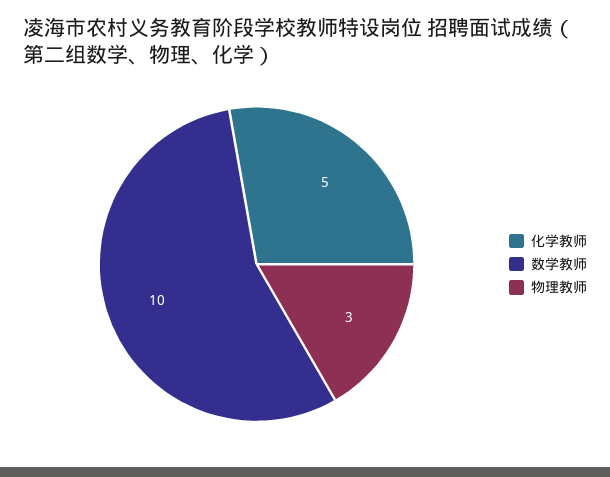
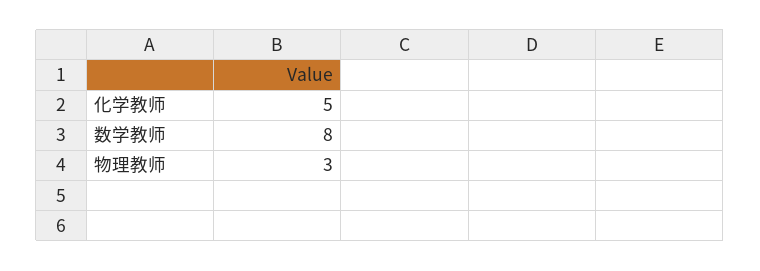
数学教师: 10 -> 8

